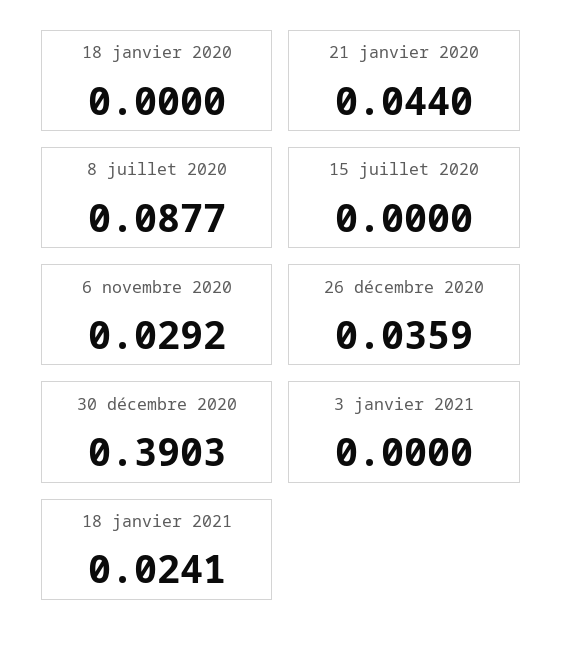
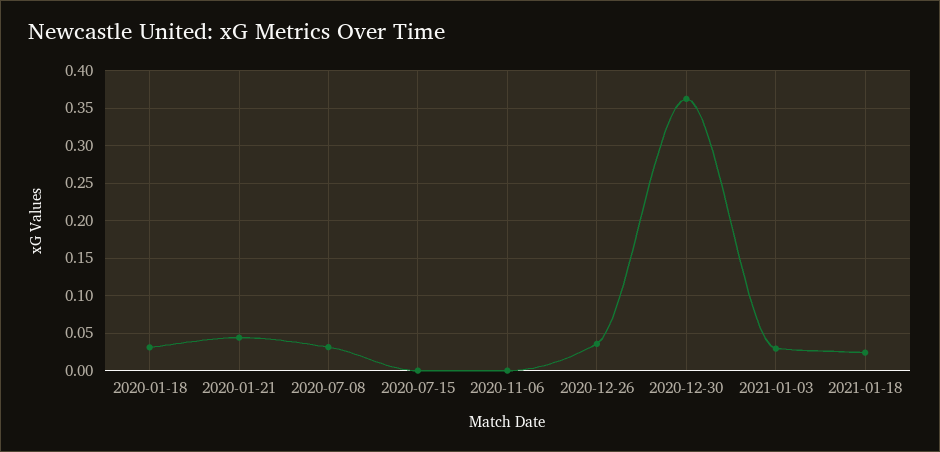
18 janvier 2020: 0 -> 0.03
8 juillet 2020: 0.0877 -> 0.03
6 novembre 2020: 0.0292 -> 0
30 décembre 2020: 0.3903 -> 0.36
3 janvier 2021: 0 -> 0.03

